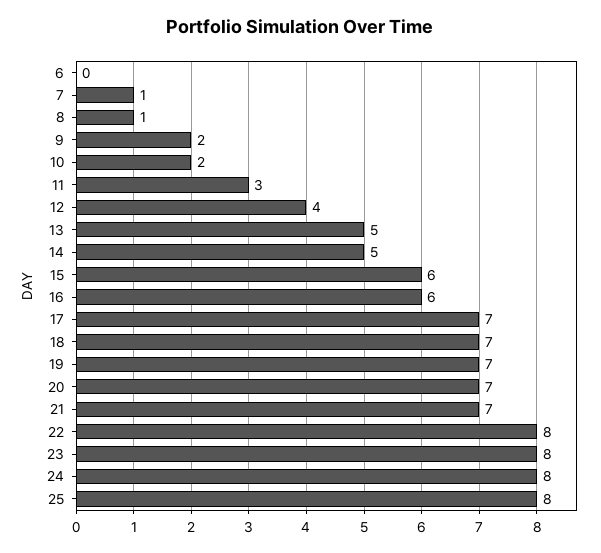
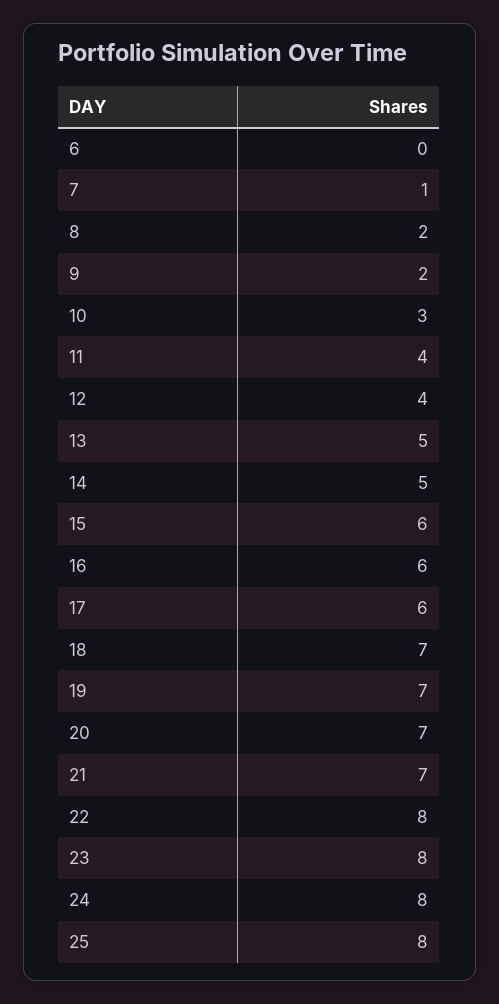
8: 1 -> 2
10: 2 -> 3
11: 3 -> 4
17: 7 -> 6

